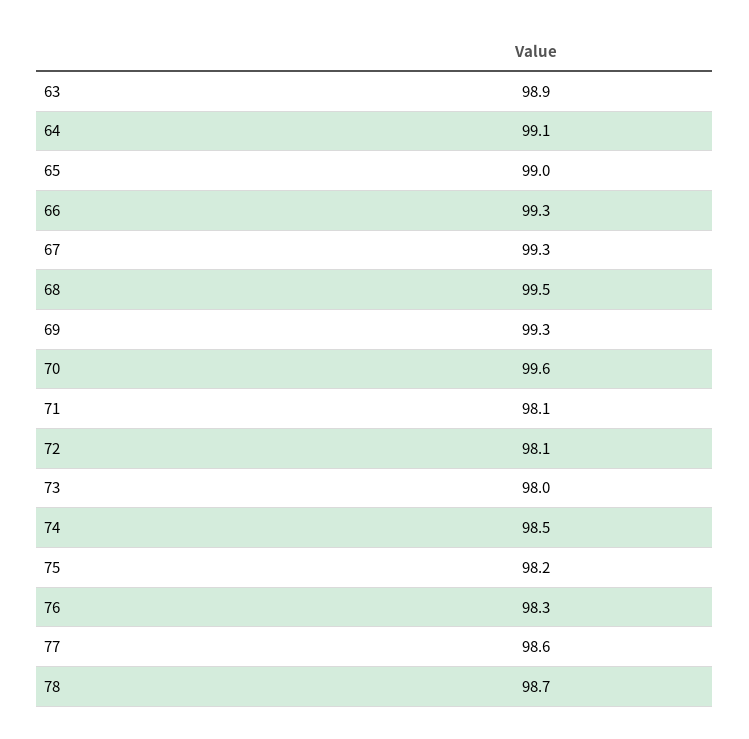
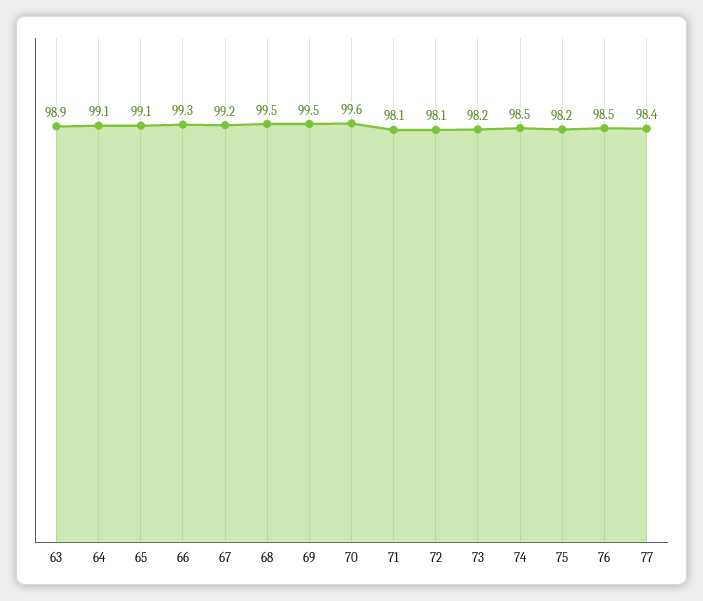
65: 99 -> 99.1
67: 99.3 -> 99.2
69: 99.3 -> 99.5
73: 98 -> 98.2
76: 98.3 -> 98.5
77: 98.6 -> 98.4
78: 98.7 -> none

